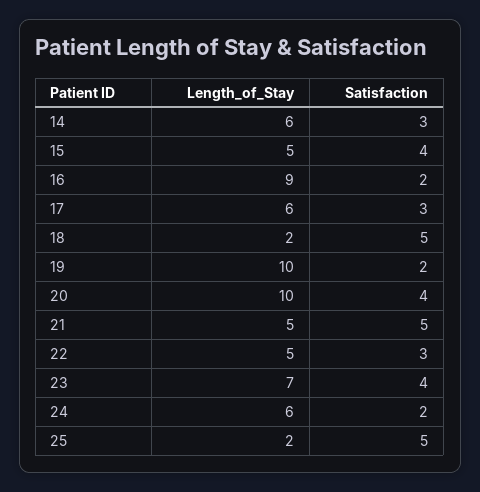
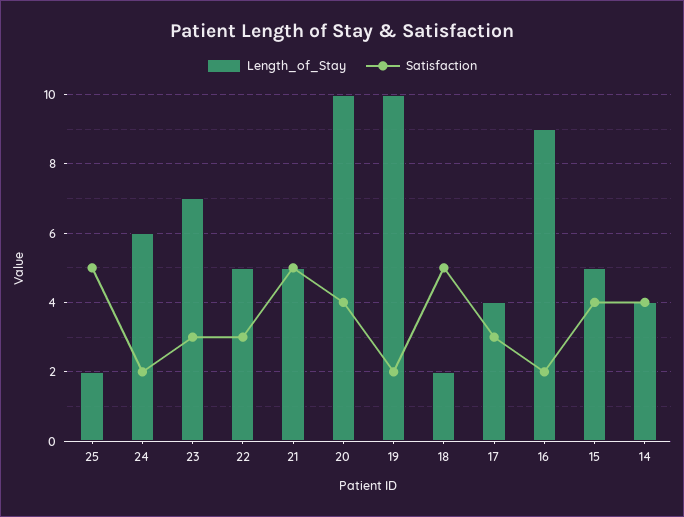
Length_of_Stay, 14: 6 -> 4
Satisfaction, 14: 3 -> 4
Length_of_Stay, 17: 6 -> 4
Satisfaction, 23: 4 -> 3

